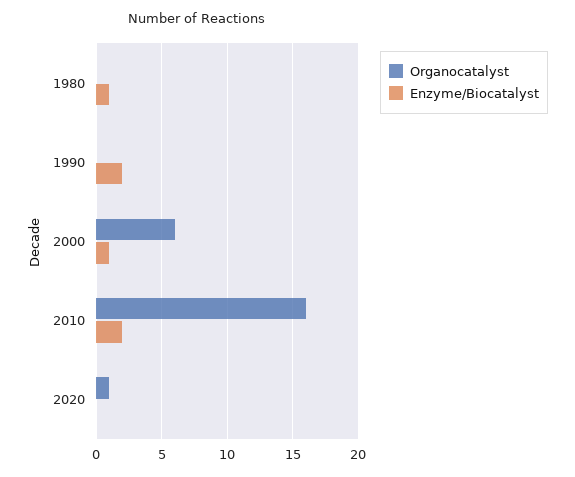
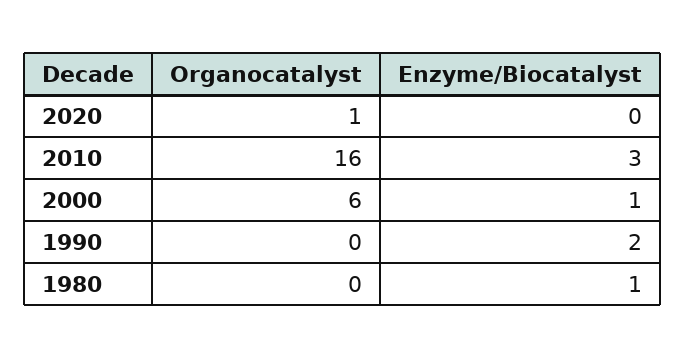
Enzyme/Biocatalyst, 2010: 2 -> 3

